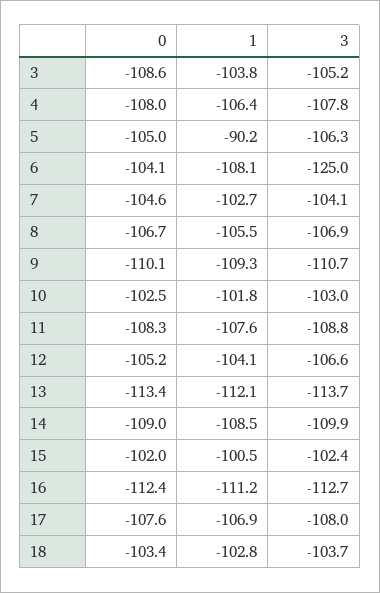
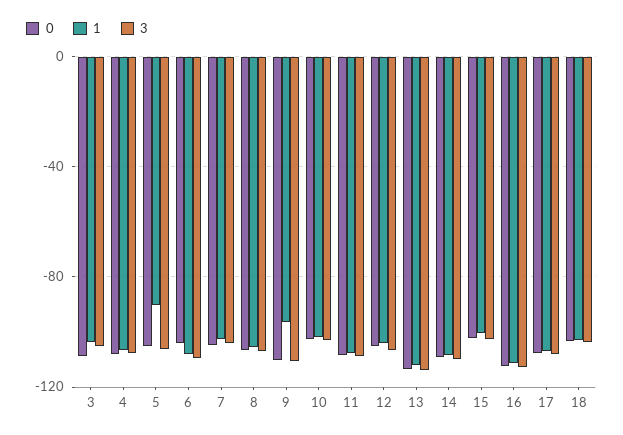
3, 6: -125 -> -110
1, 9: -109.3 -> -95

